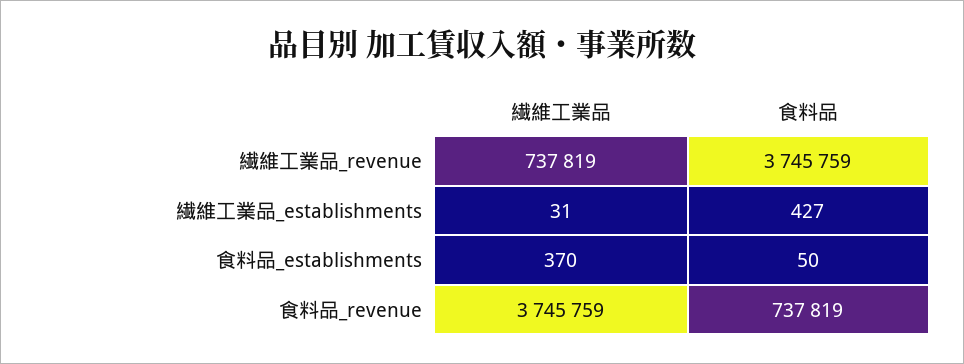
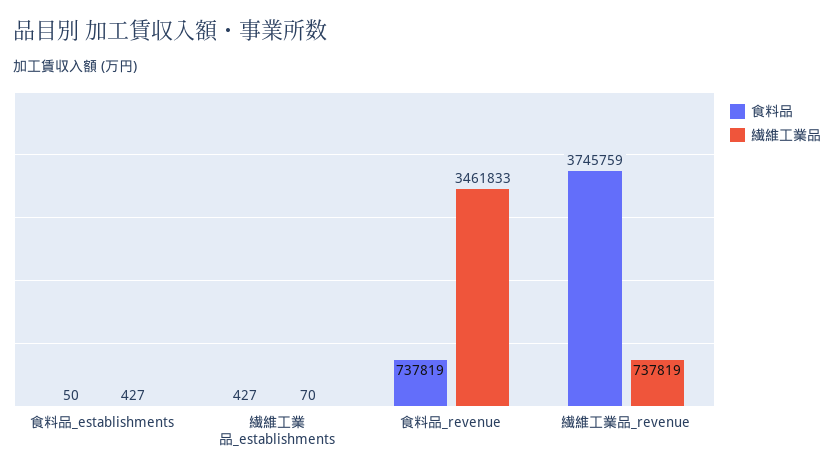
繊維工業品, 繊維工業品_establishments: 31 -> 70
繊維工業品, 食料品_establishments: 370 -> 427
繊維工業品, 食料品_revenue: 3745759 -> 3461833

